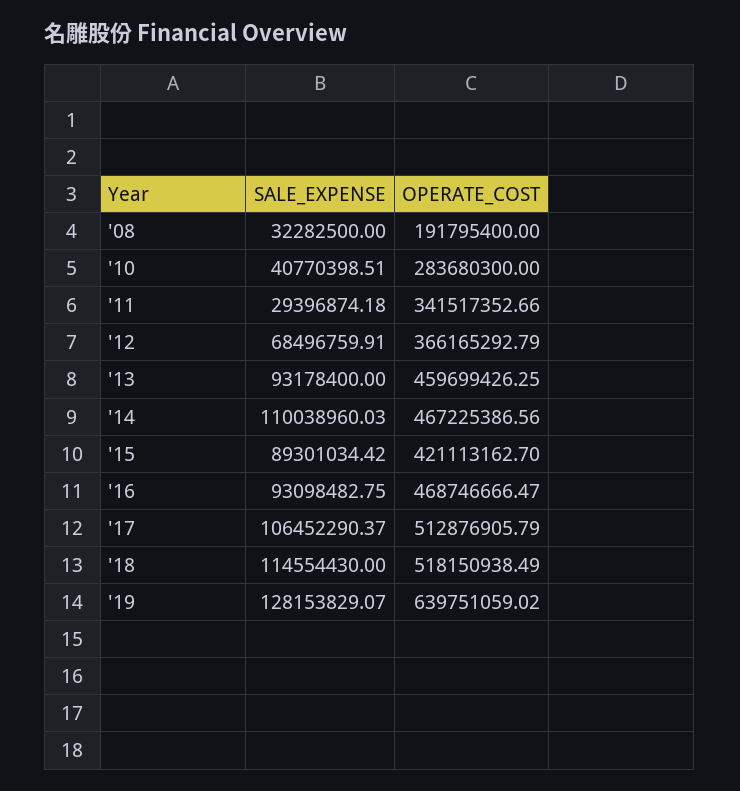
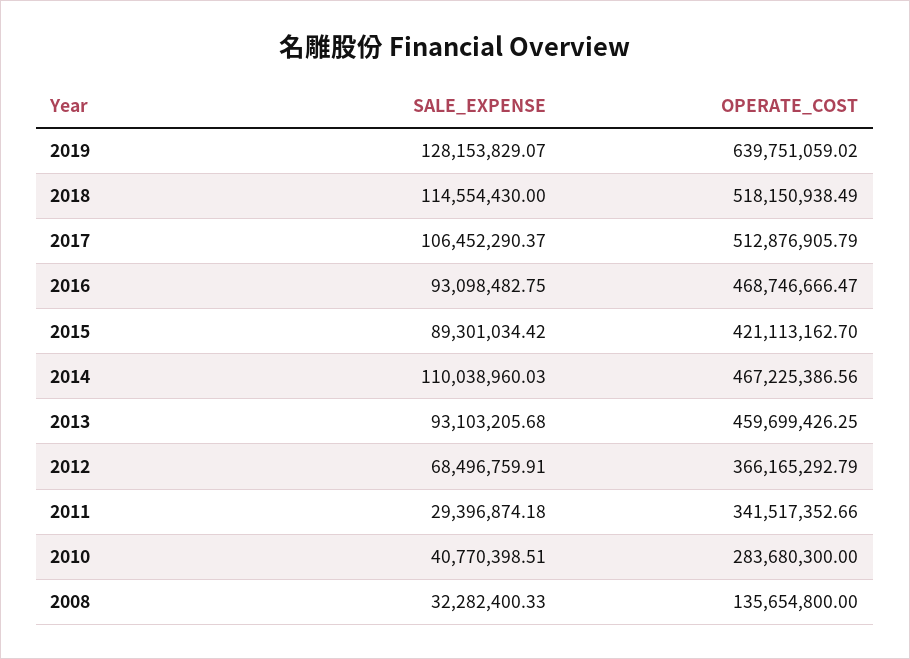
SALE_EXPENSE, '08: 32282500 -> 32282400.33
OPERATE_COST, '08: 191795400 -> 135654800
SALE_EXPENSE, '13: 93178400 -> 93103205.68

